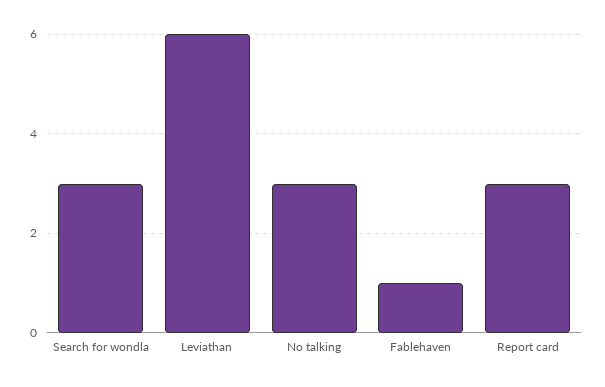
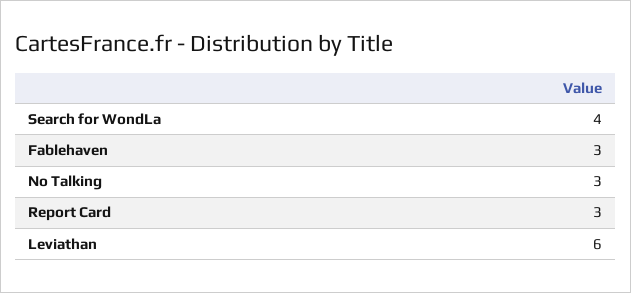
Search for wondla: 3 -> 4
Fablehaven: 1 -> 3

